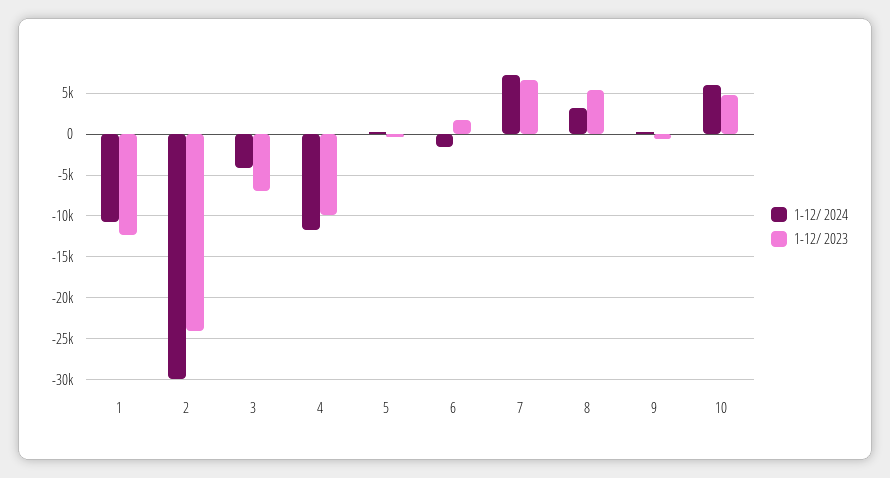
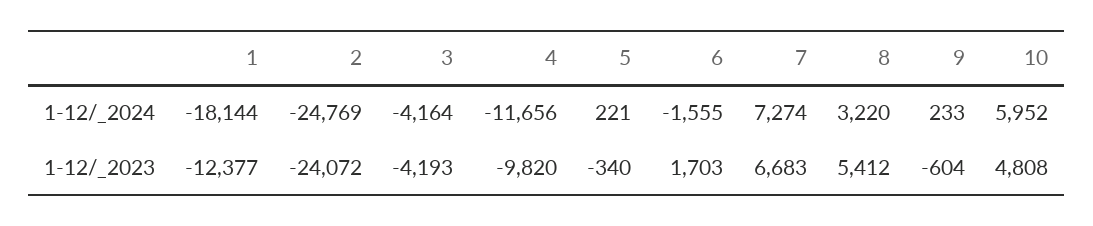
1-12/ 2024, 1: -11000 -> -18144
1-12/ 2024, 2: -30000 -> -24769
1-12/ 2023, 3: -7000 -> -4193

